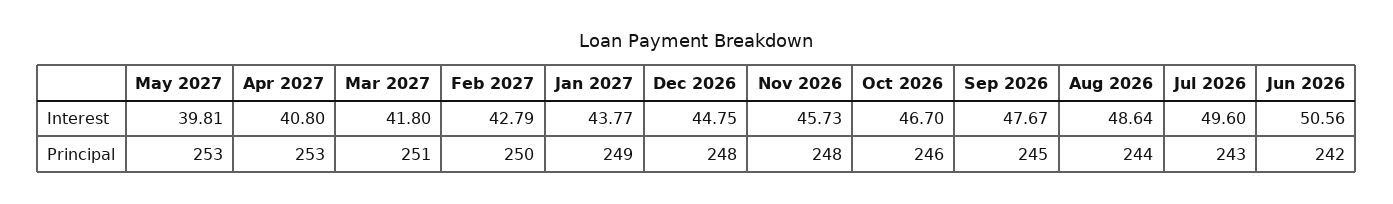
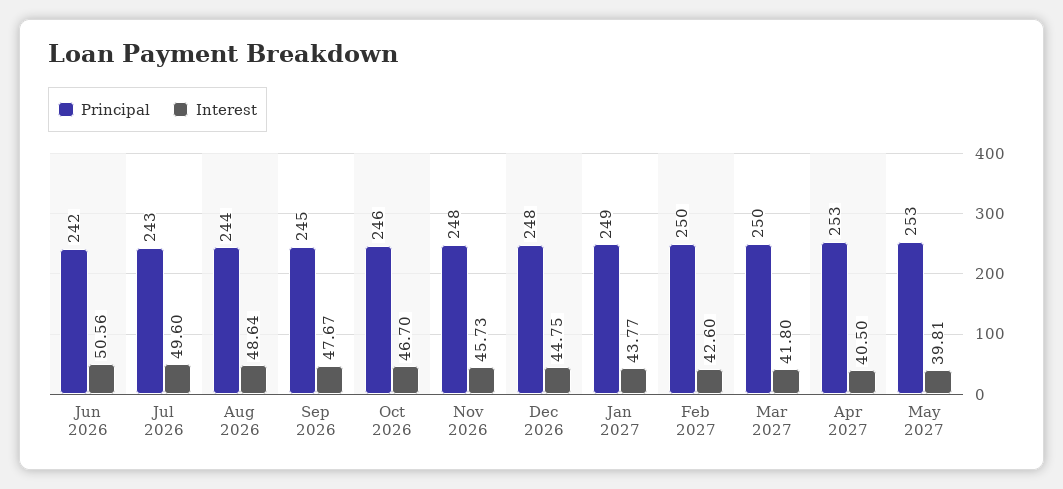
Interest, Apr 2027: 40.8 -> 40.5
Interest, Feb 2027: 42.79 -> 42.6
Principal, Mar 2027: 251 -> 250

